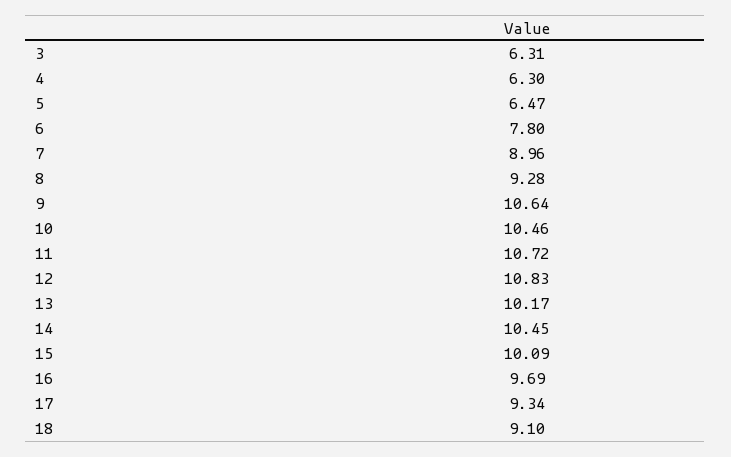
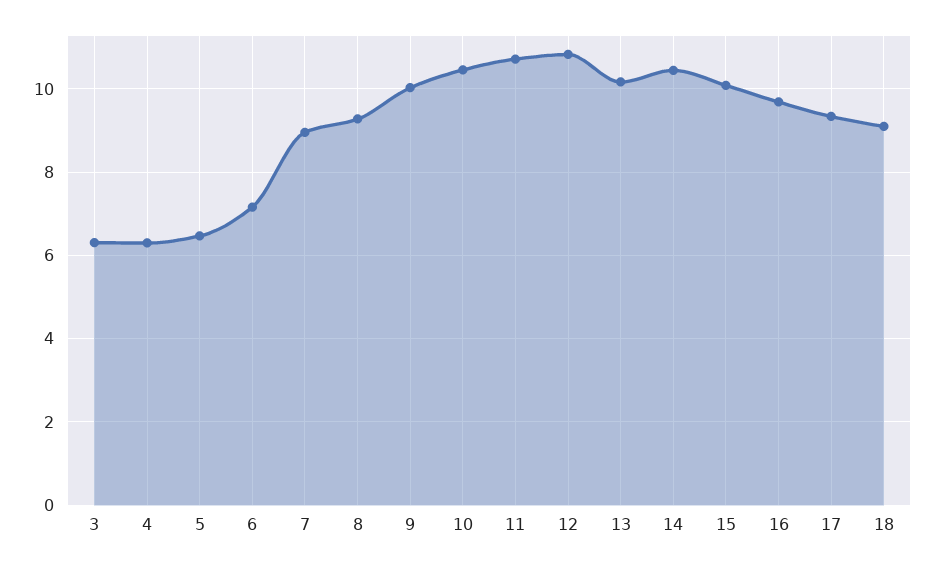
6: 7.8 -> 7.2
9: 10.64 -> 10

